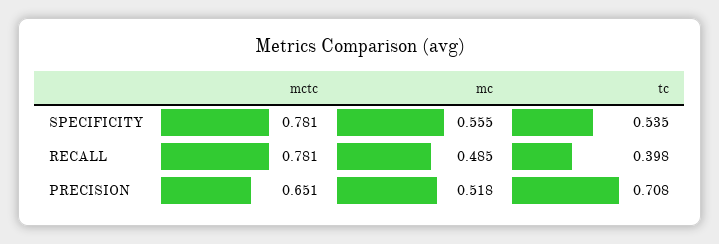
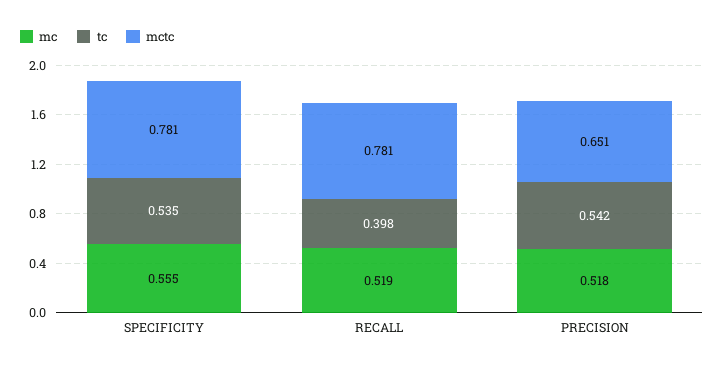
mc, RECALL: 0.485 -> 0.519
tc, PRECISION: 0.708 -> 0.542

